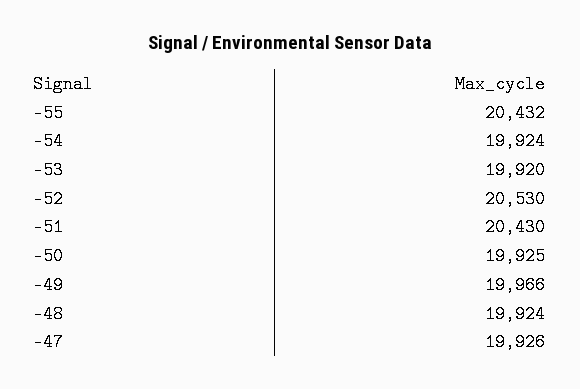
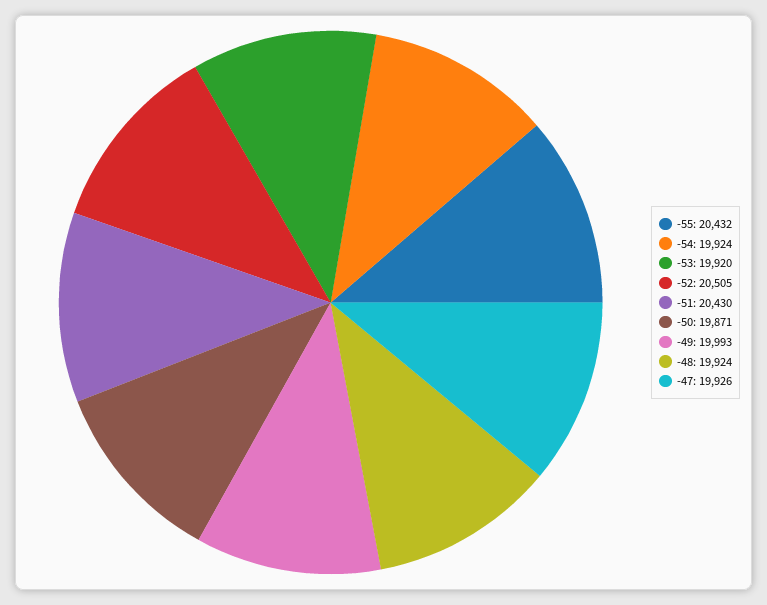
-52: 20530 -> 20505
-50: 19925 -> 19871
-49: 19966 -> 19993

